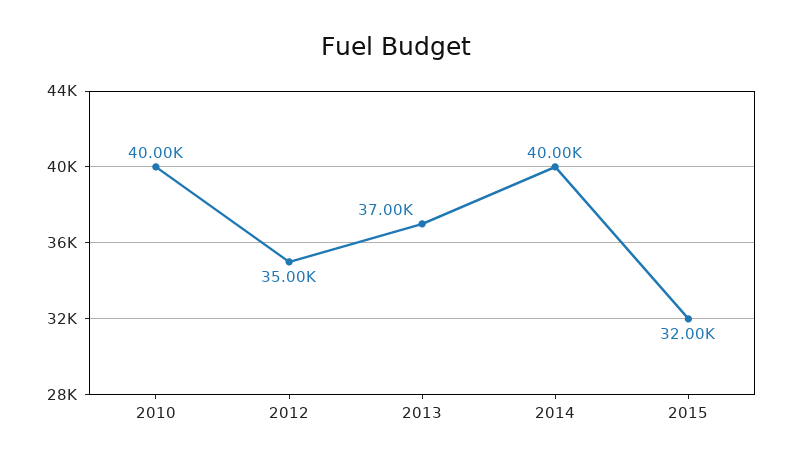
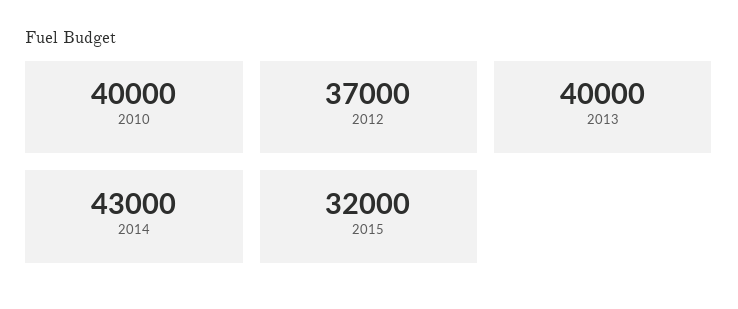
2012: 35000 -> 37000
2013: 37000 -> 40000
2014: 40000 -> 43000

